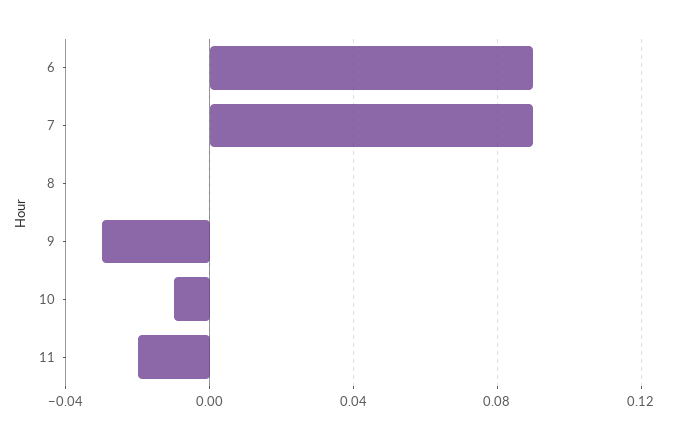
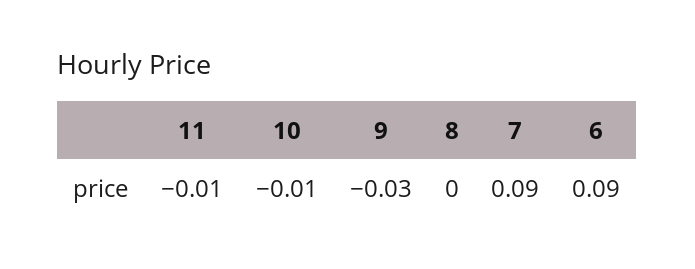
11: -0.02 -> -0.01

